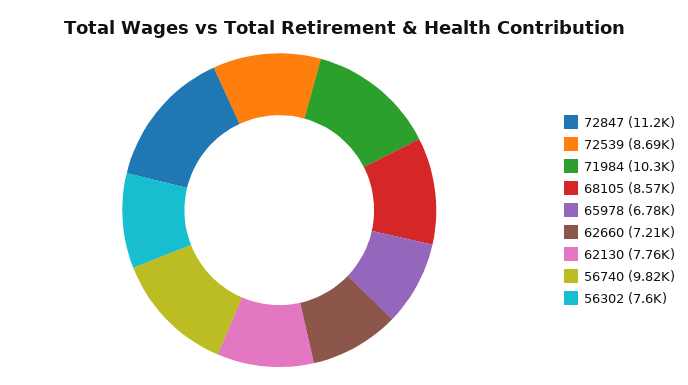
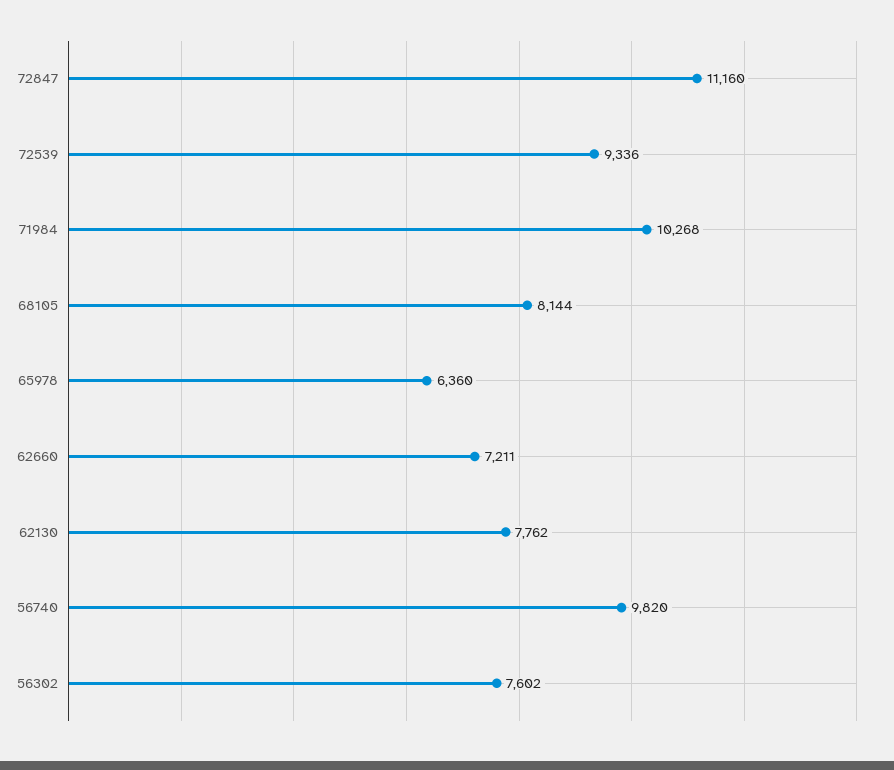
72539: 8690 -> 9336
68105: 8570 -> 8144
65978: 6780 -> 6360

